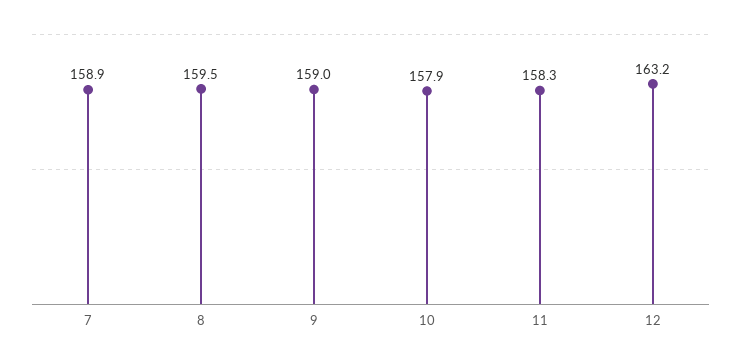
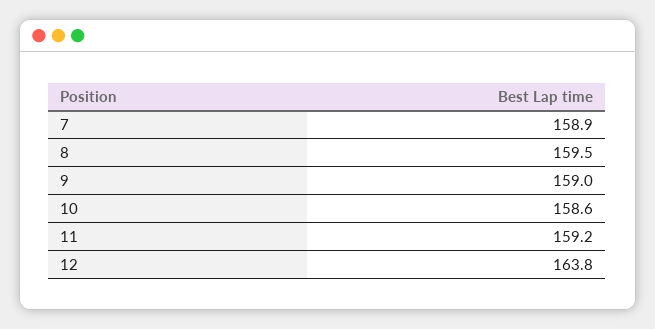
10: 157.9 -> 158.6
11: 158.3 -> 159.2
12: 163.2 -> 163.8

